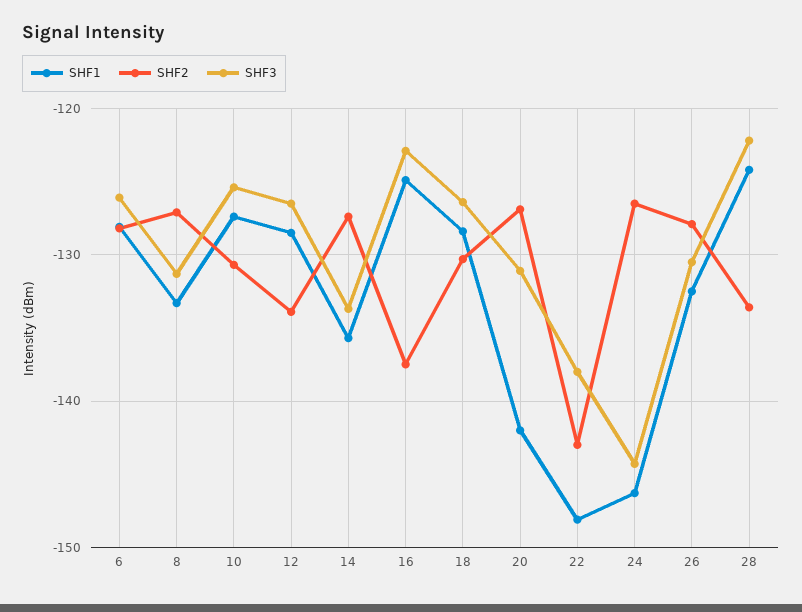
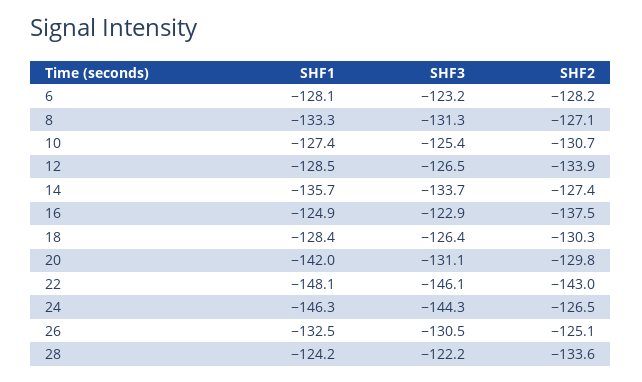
SHF3, 6: -126 -> -123.2
SHF2, 20: -127 -> -129.8
SHF3, 22: -138 -> -146.1
SHF2, 26: -128 -> -125.1

